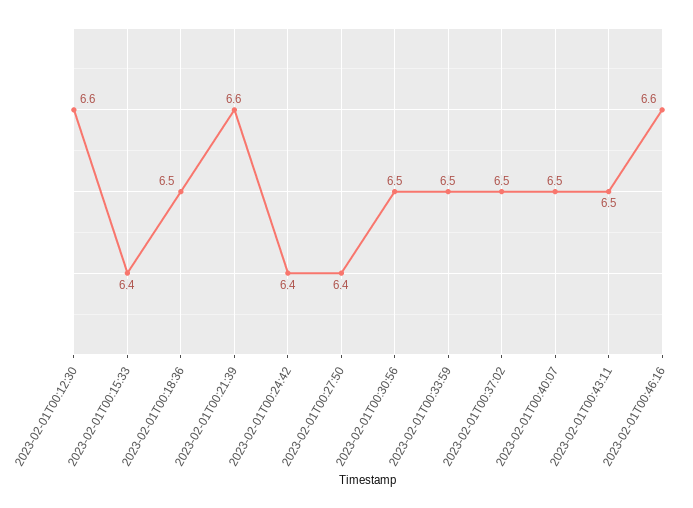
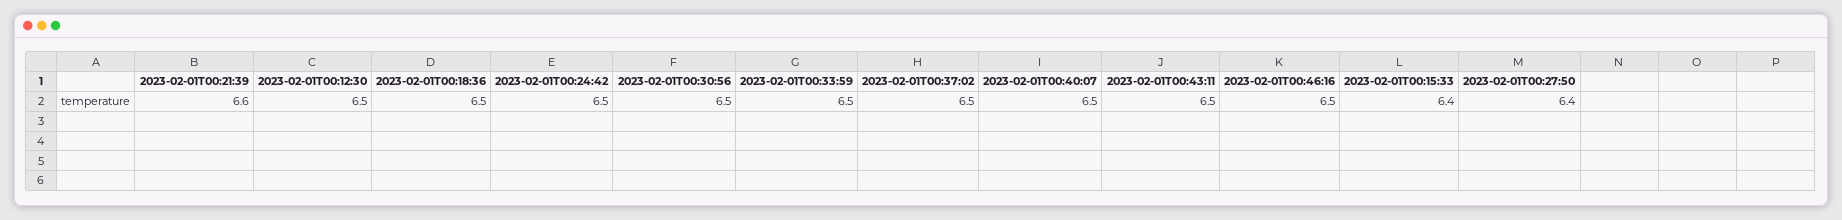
2023-02-01T00:12:30: 6.6 -> 6.5
2023-02-01T00:24:42: 6.4 -> 6.5
2023-02-01T00:46:16: 6.6 -> 6.5

